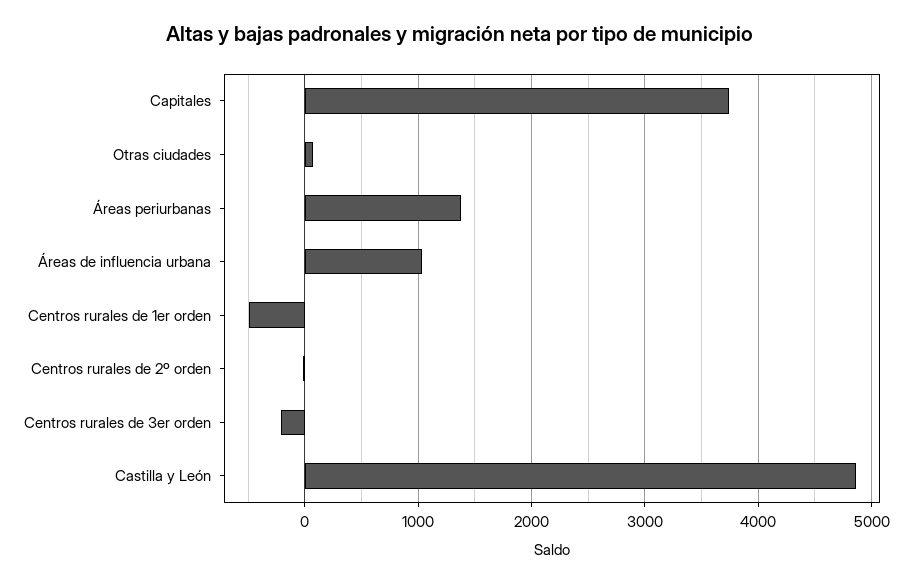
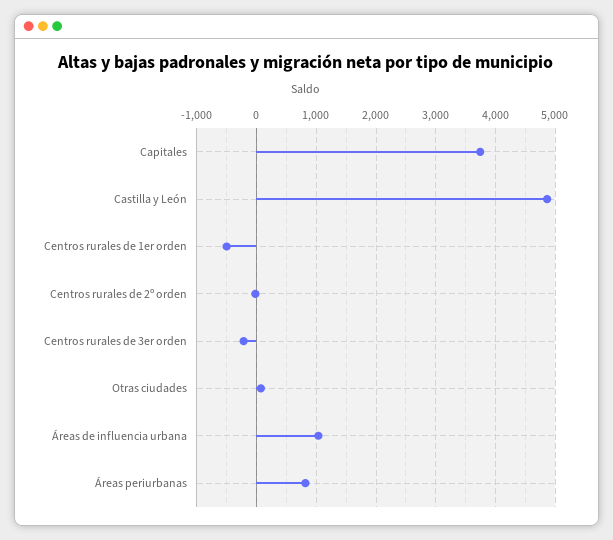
Áreas periurbanas: 1400 -> 800

